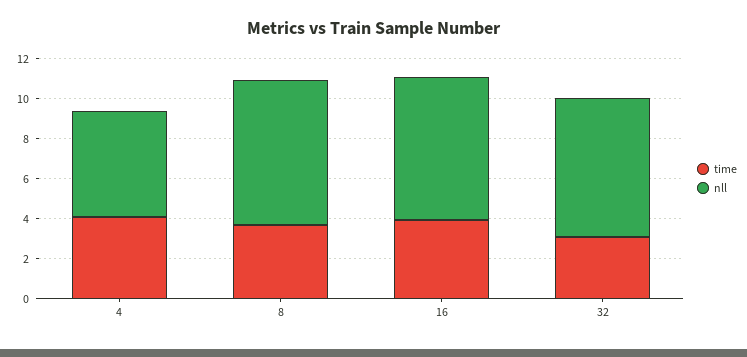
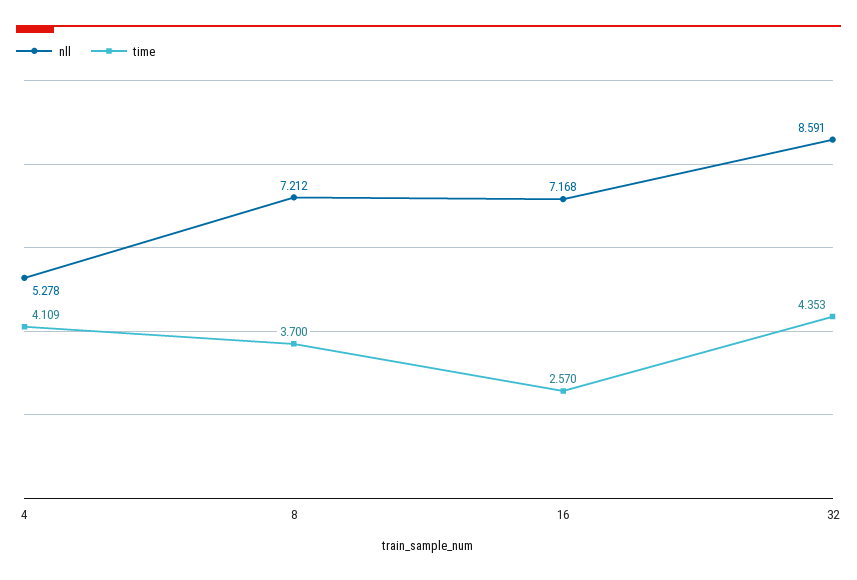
time, 16: 4 -> 2.57
time, 32: 3 -> 4.353
nll, 32: 7 -> 8.591

